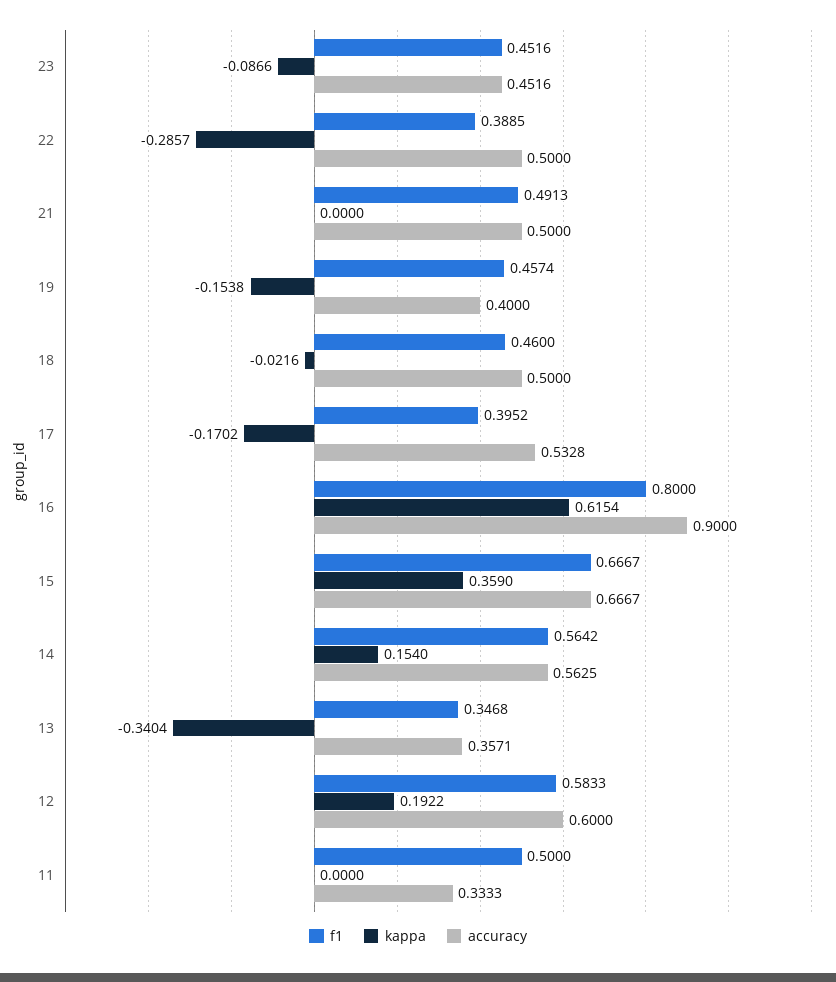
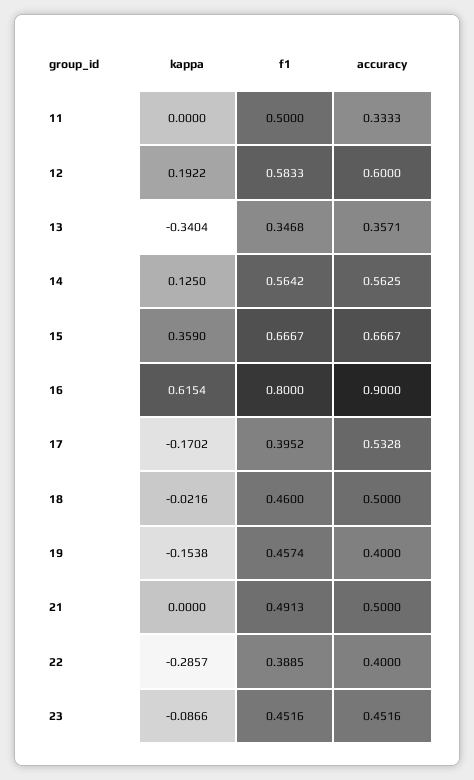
accuracy, 22: 0.5 -> 0.4
kappa, 14: 0.154 -> 0.125

